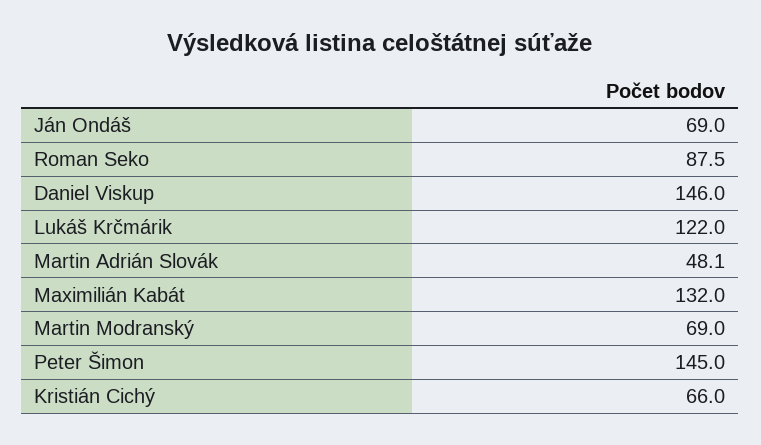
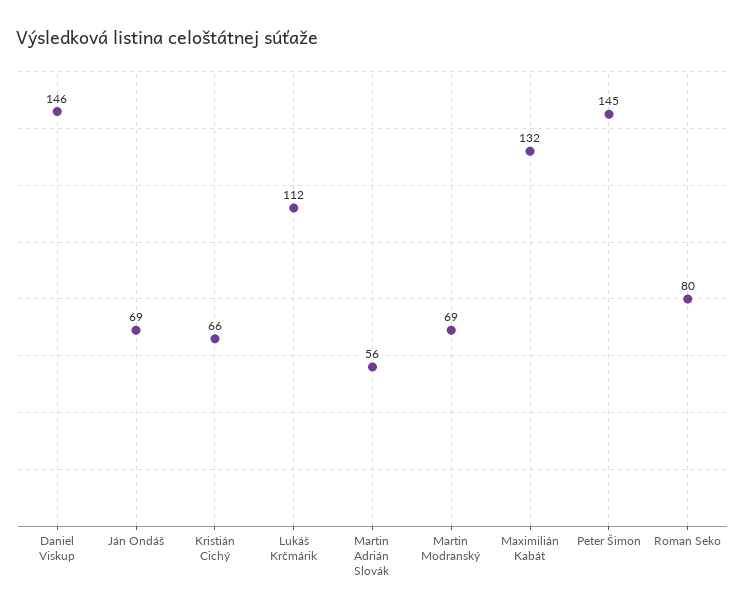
Roman Seko: 87.5 -> 80
Lukáš Krčmárik: 122 -> 112
Martin Adrián Slovák: 48.1 -> 56

